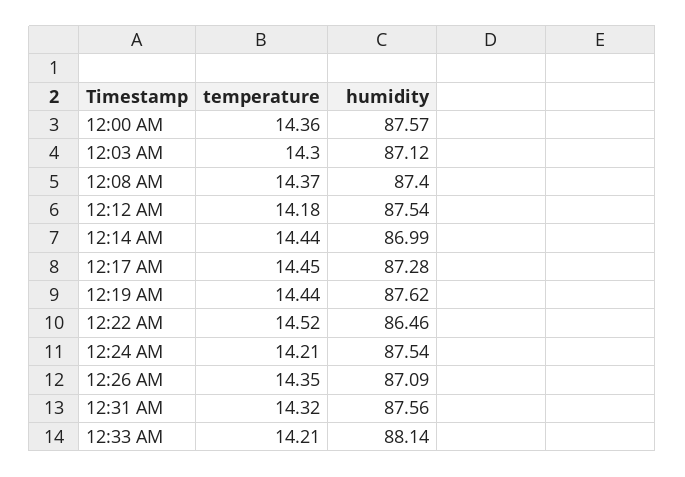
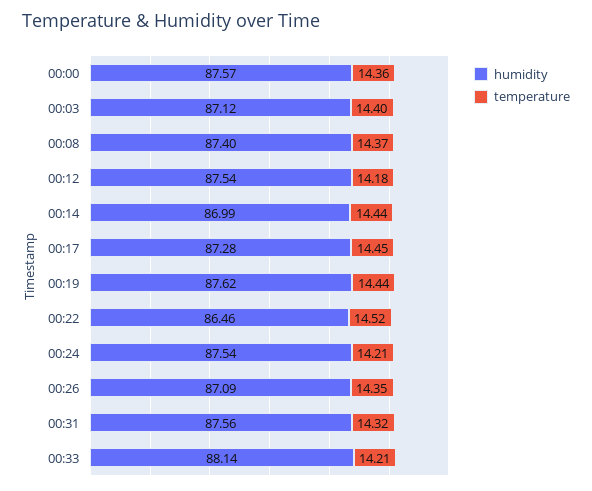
temperature, 12:03 AM: 14.3 -> 14.4

